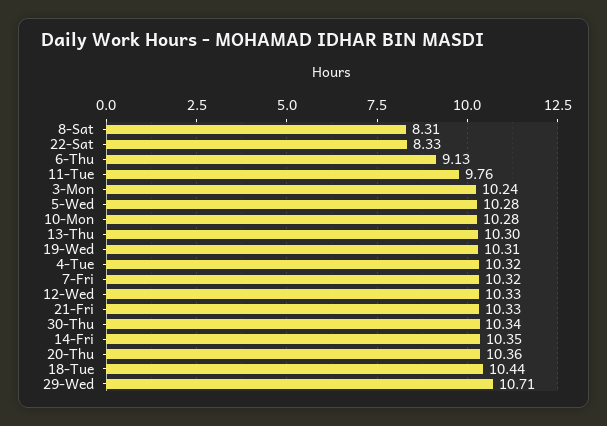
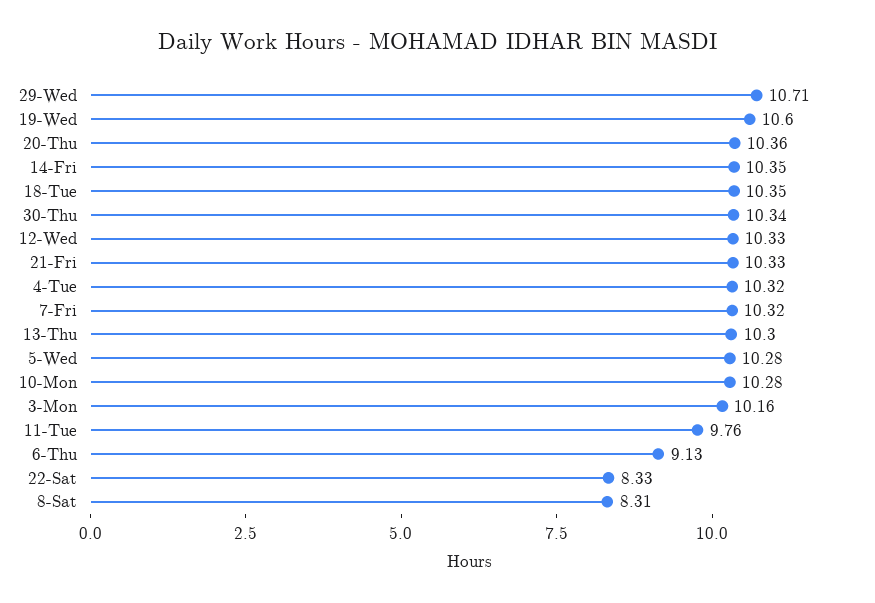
3-Mon: 10.24 -> 10.16
19-Wed: 10.31 -> 10.6
18-Tue: 10.44 -> 10.35

